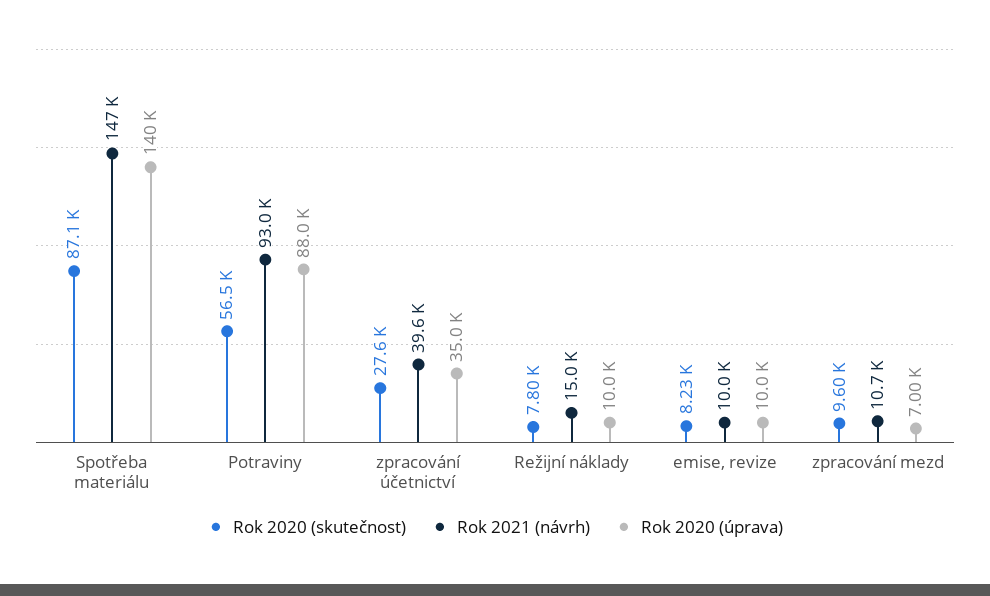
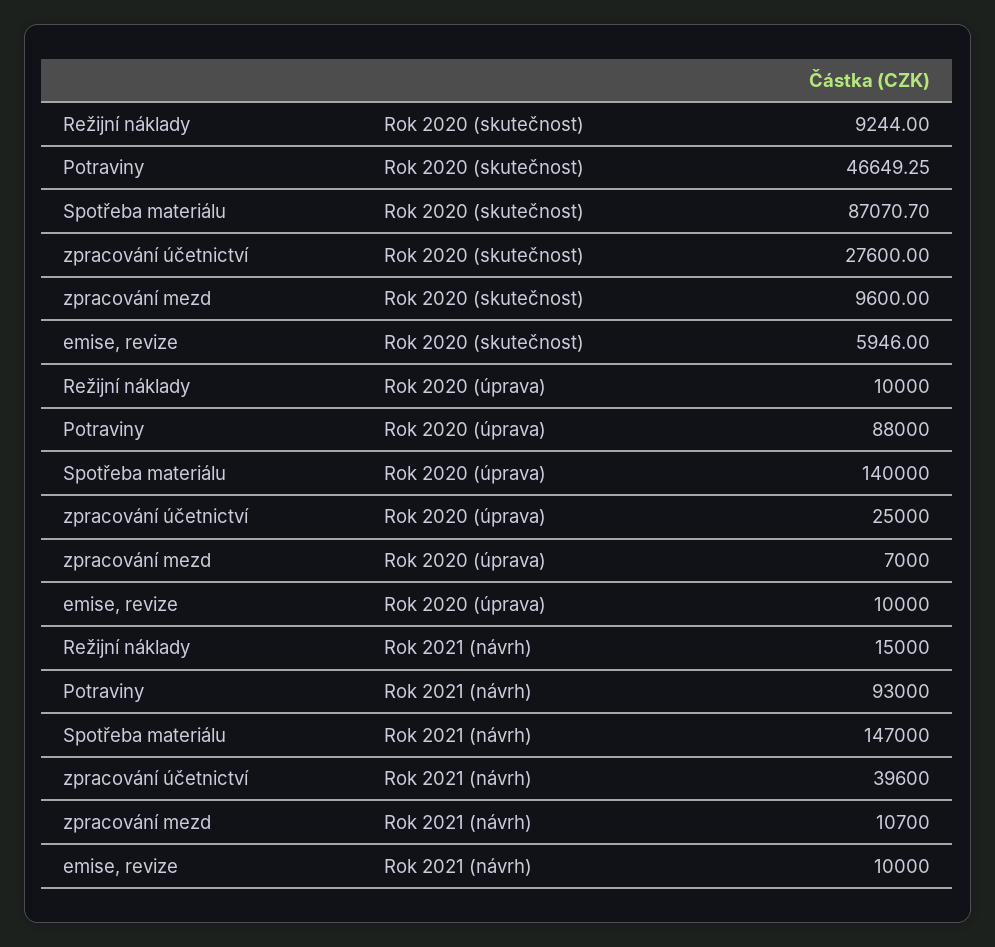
Rok 2020 (skutečnost), Potraviny: 56500 -> 46649.25
Rok 2020 (úprava), zpracování účetnictví: 35000 -> 25000
Rok 2020 (skutečnost), Režijní náklady: 7800 -> 9244
Rok 2020 (skutečnost), emise, revize: 8230 -> 5946

